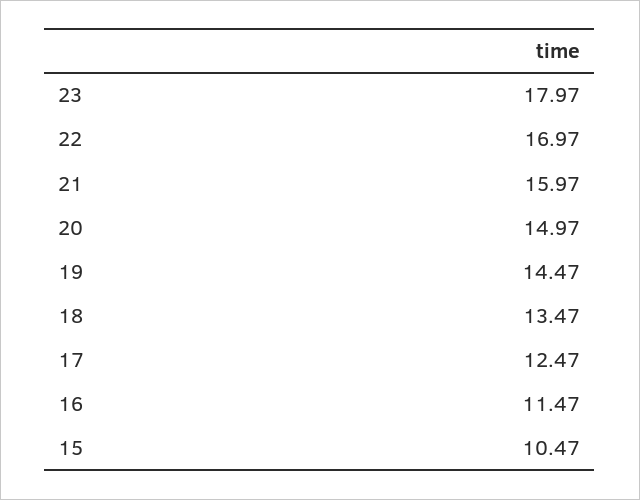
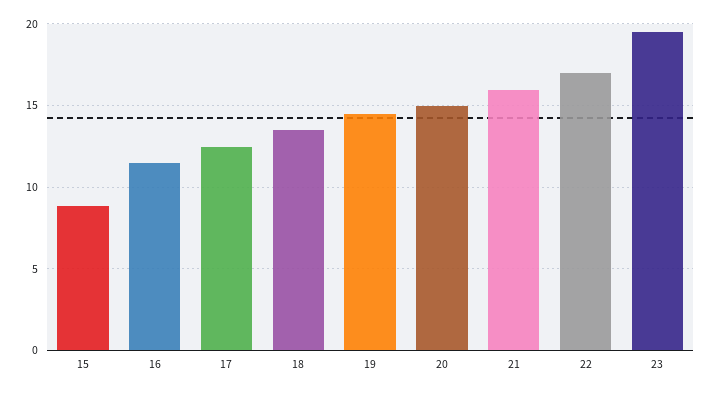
23: 17.97 -> 19.5
15: 10.47 -> 9

